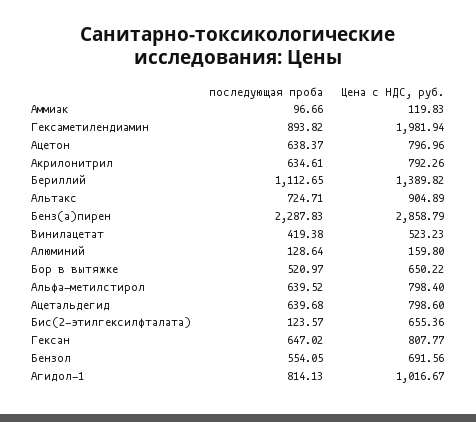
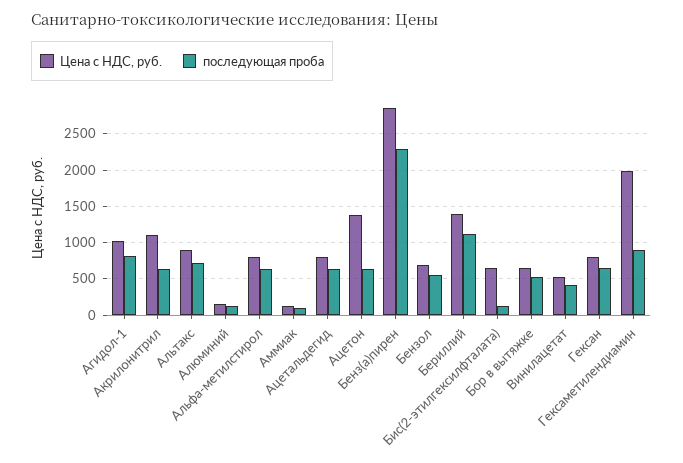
Цена с НДС, руб., Ацетон: 796.96 -> 1400
Цена с НДС, руб., Акрилонитрил: 792.26 -> 1100

